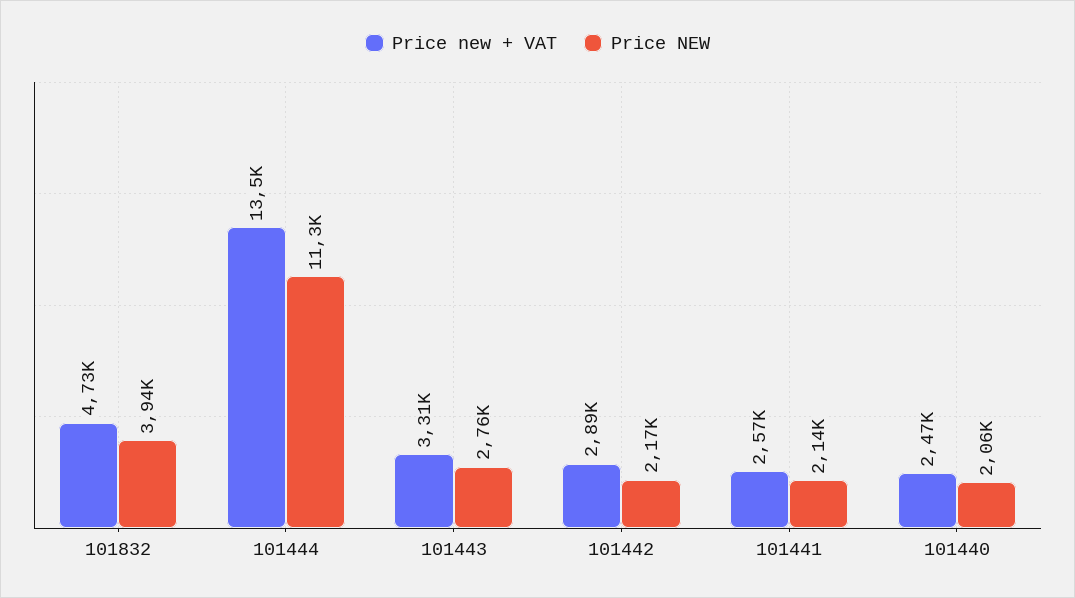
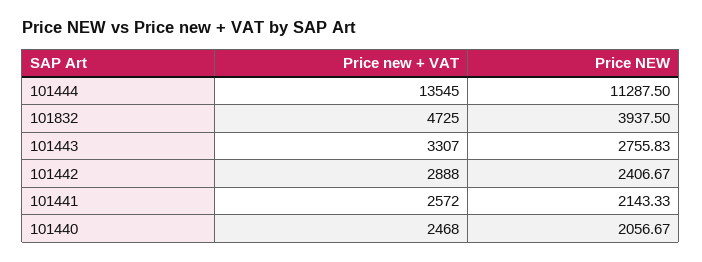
Price NEW, 101442: 2170 -> 2406.67

